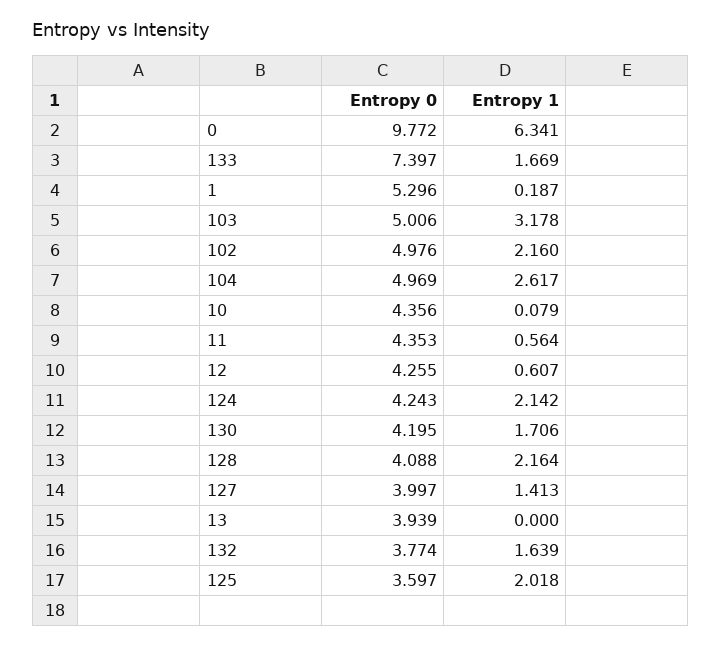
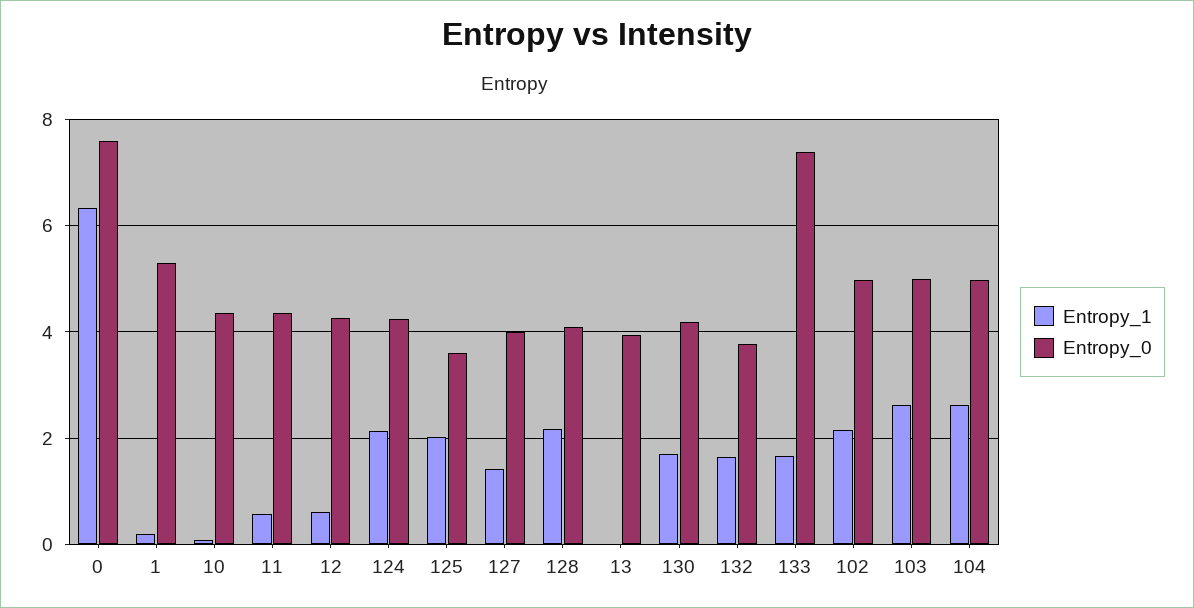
Entropy 0, 0: 9.772 -> 7.6
Entropy 1, 103: 3.178 -> 2.6

